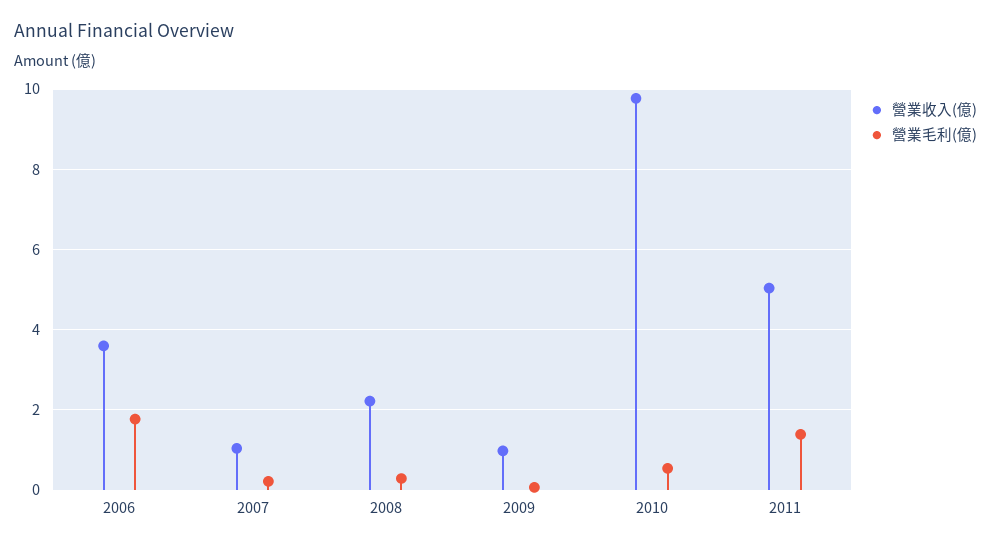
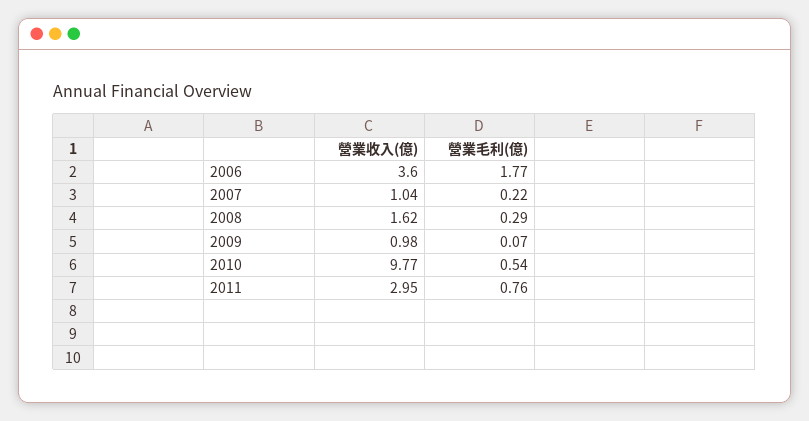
營業收入(億), 2008: 2.2 -> 1.62
營業收入(億), 2011: 5 -> 2.95
營業毛利(億), 2011: 1.4 -> 0.76

